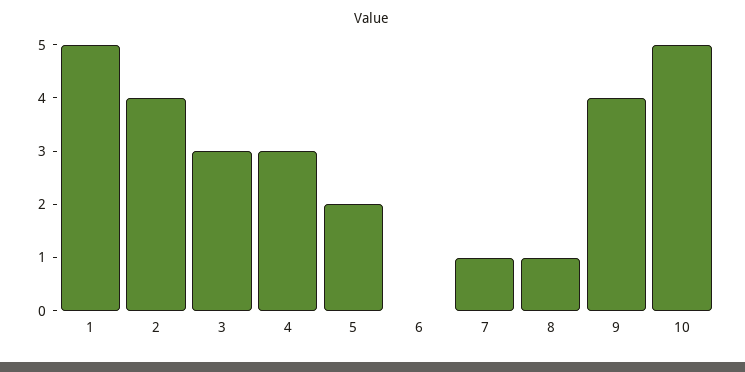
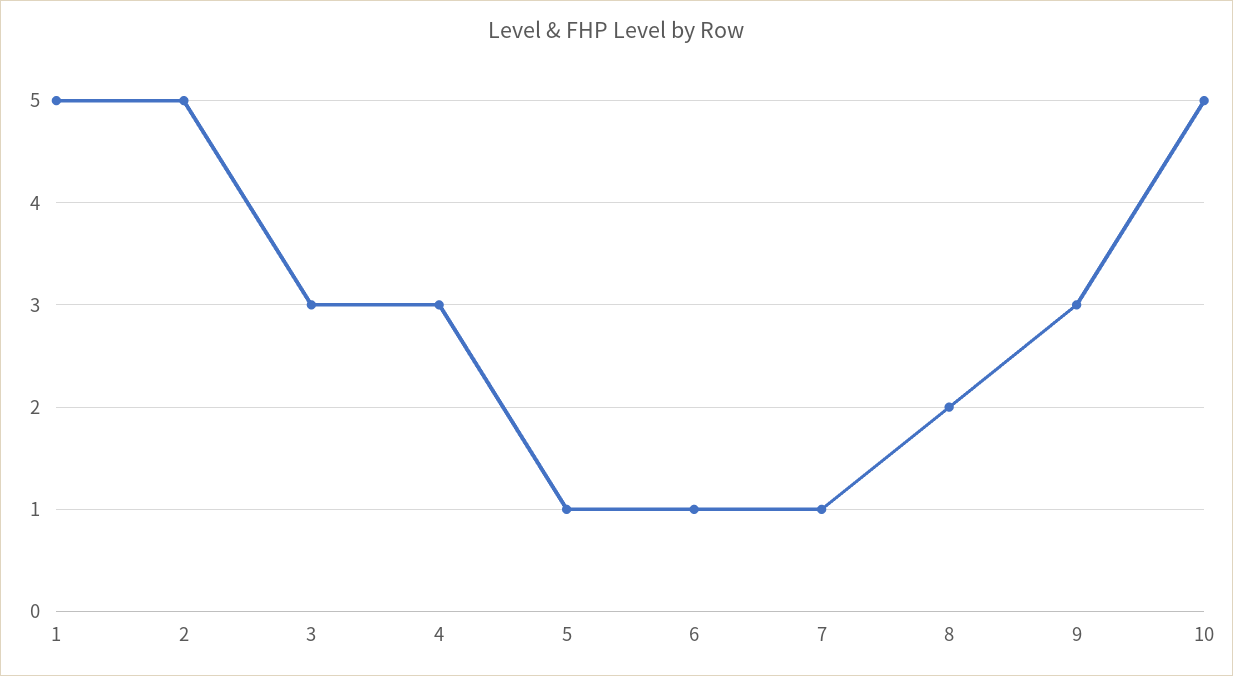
2: 4 -> 5
5: 2 -> 1
6: 0 -> 1
8: 1 -> 2
9: 4 -> 3

